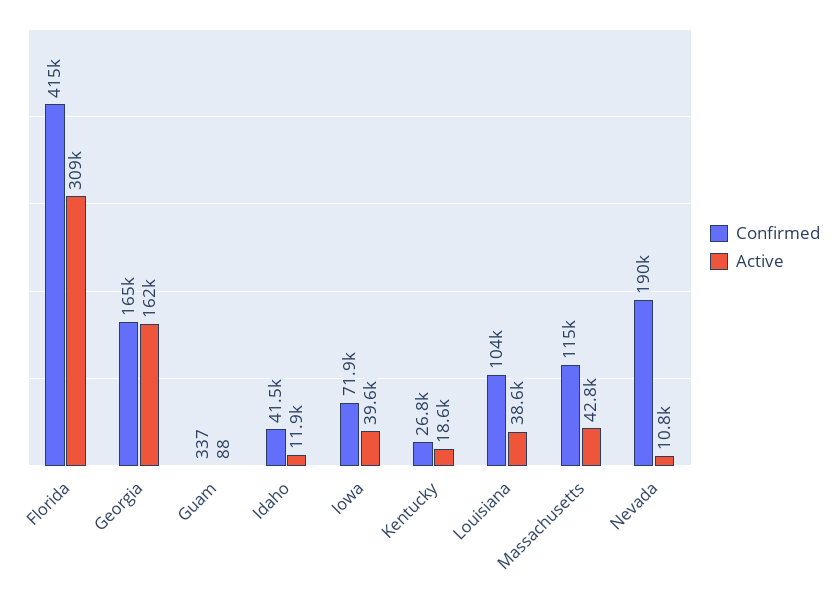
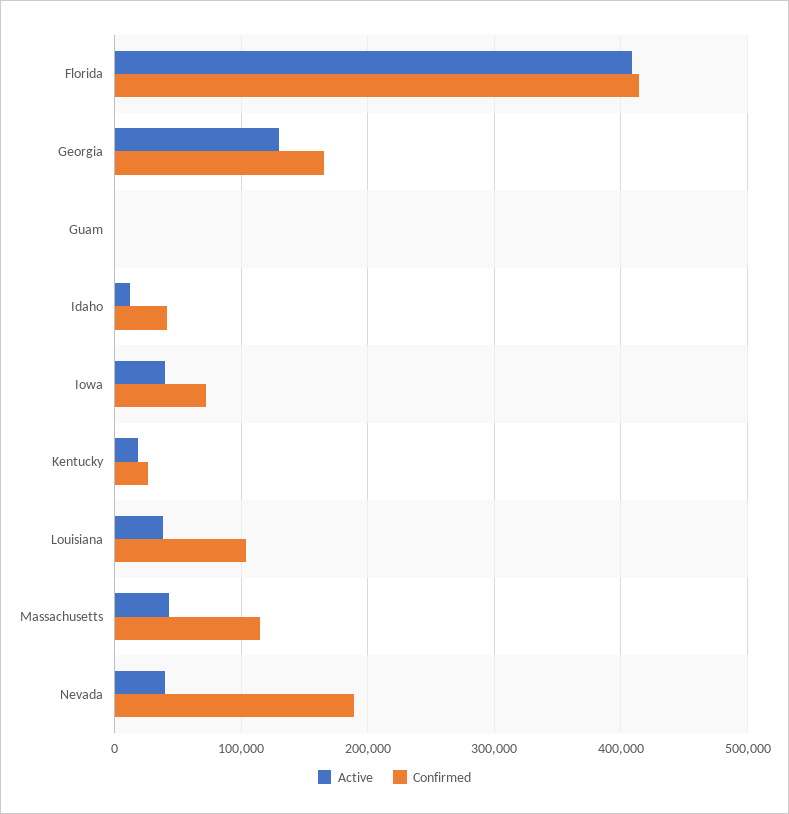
Active, Florida: 309000 -> 410000
Active, Georgia: 162000 -> 130000
Active, Nevada: 10800 -> 40000

